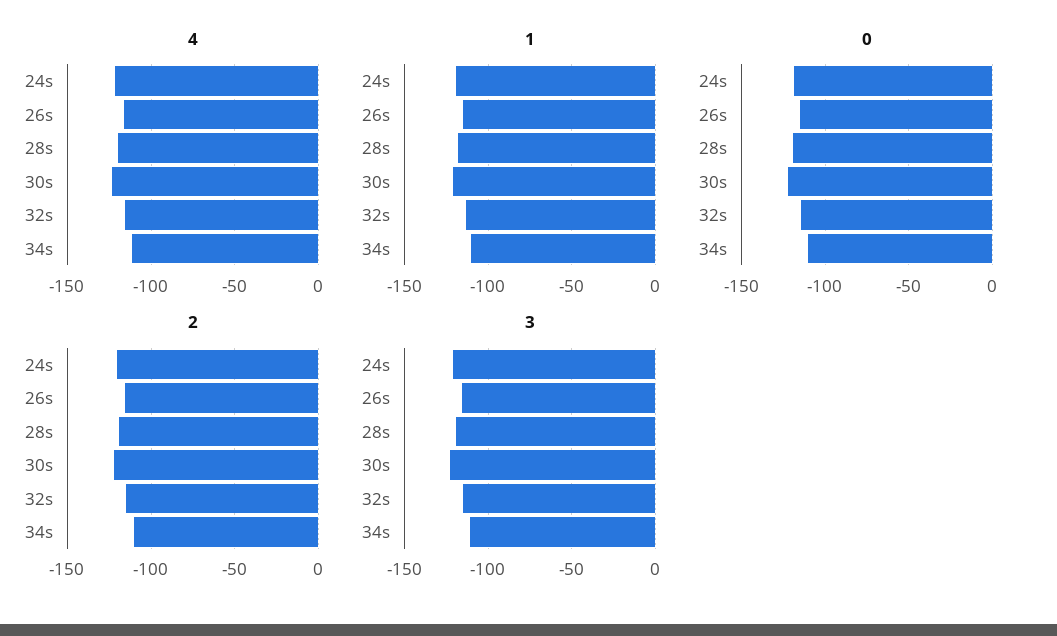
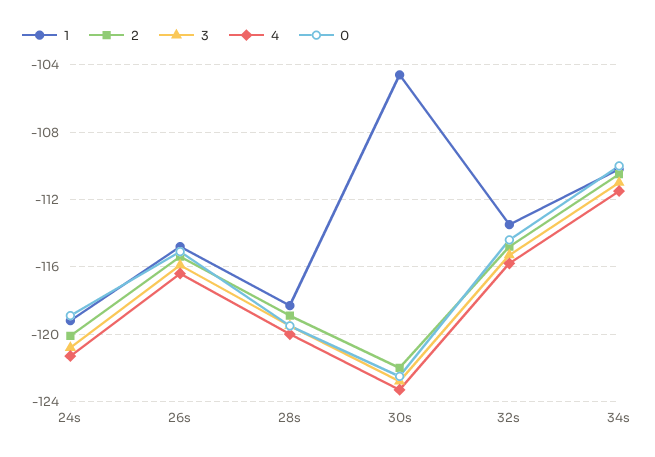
1, 30s: -120 -> -104.5

